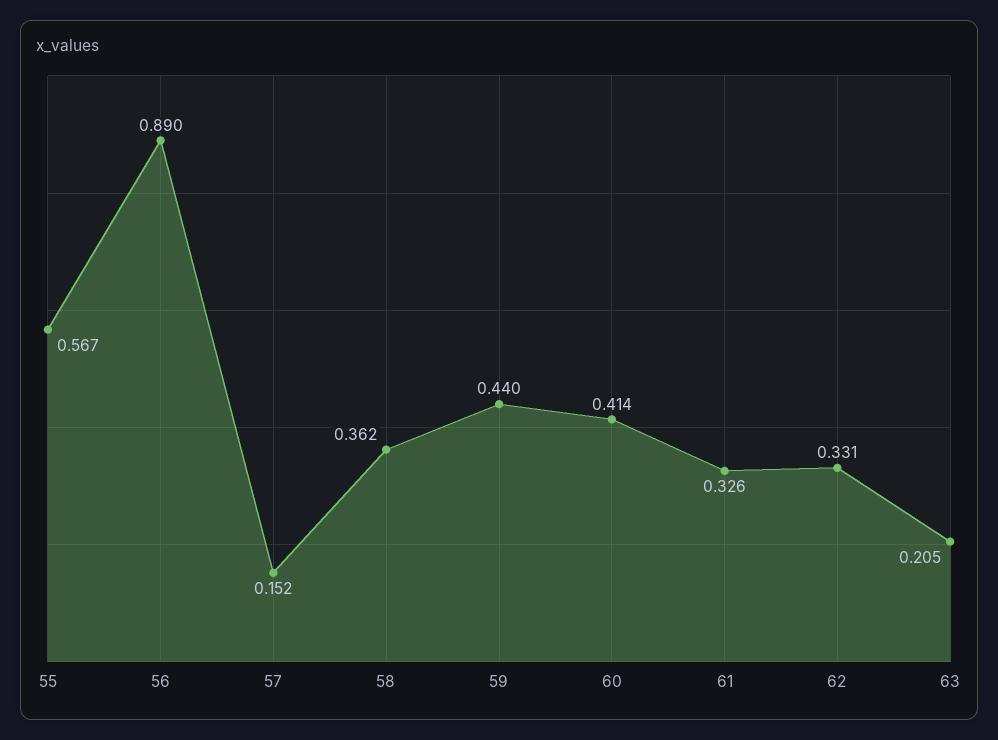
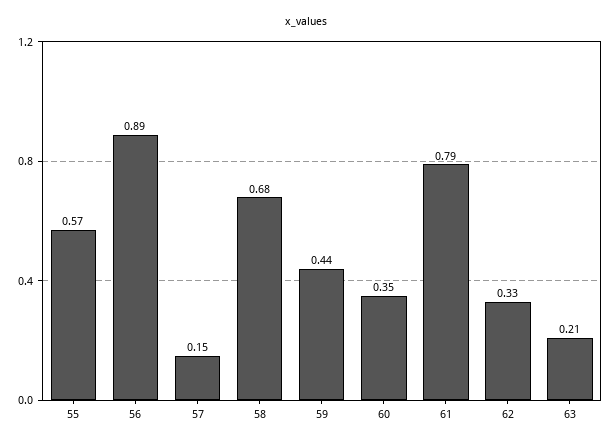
58: 0.362 -> 0.68
60: 0.414 -> 0.35
61: 0.326 -> 0.79

